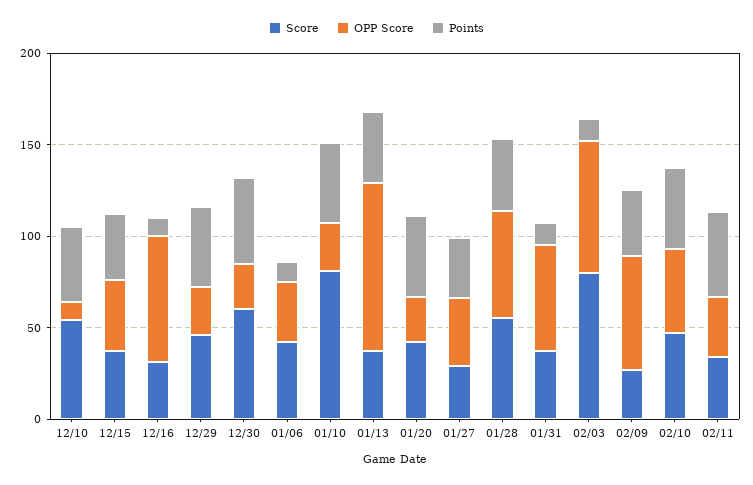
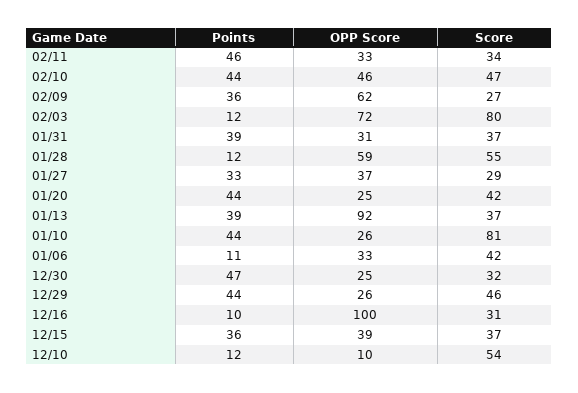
Points, 12/10: 40 -> 12
OPP Score, 12/16: 70 -> 100
Score, 12/30: 60 -> 32
Points, 01/28: 40 -> 12
OPP Score, 01/31: 60 -> 31
Points, 01/31: 10 -> 39

